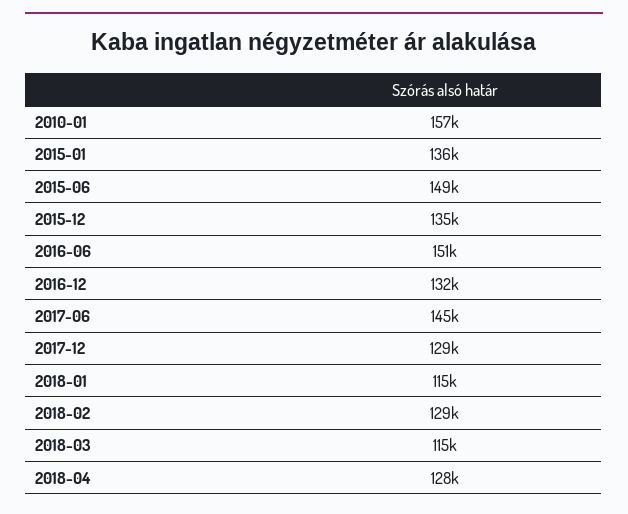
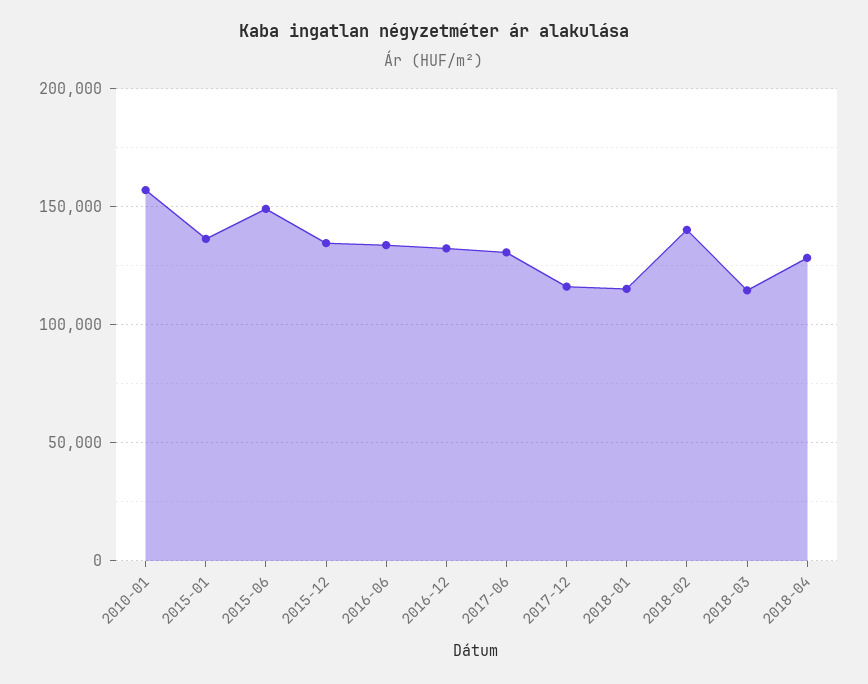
2016-06: 151000 -> 135000
2017-06: 145000 -> 130000
2017-12: 129000 -> 115000
2018-02: 129000 -> 140000

